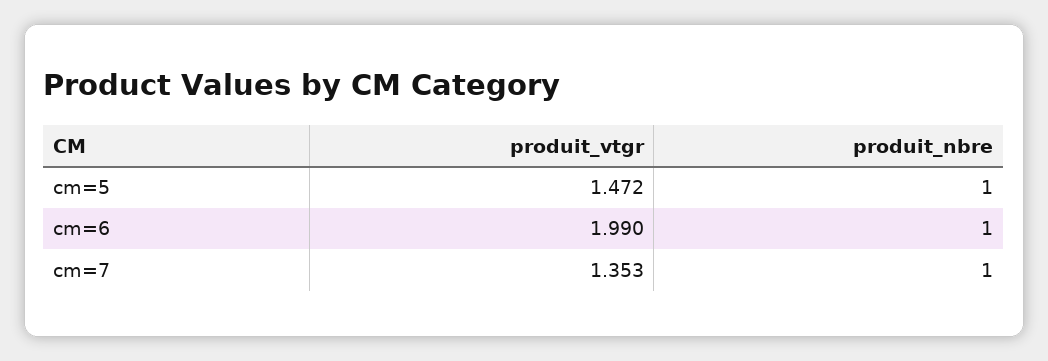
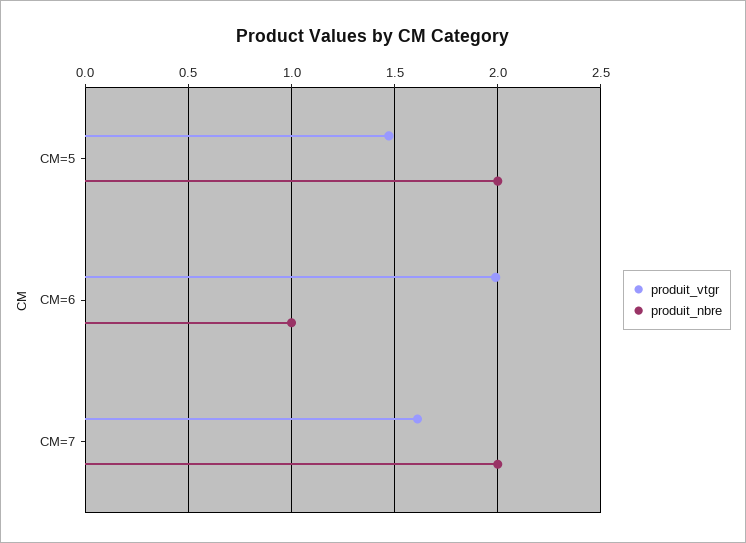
produit_nbre, cm=5: 1 -> 2
produit_vtgr, cm=7: 1.353 -> 1.6
produit_nbre, cm=7: 1 -> 2

